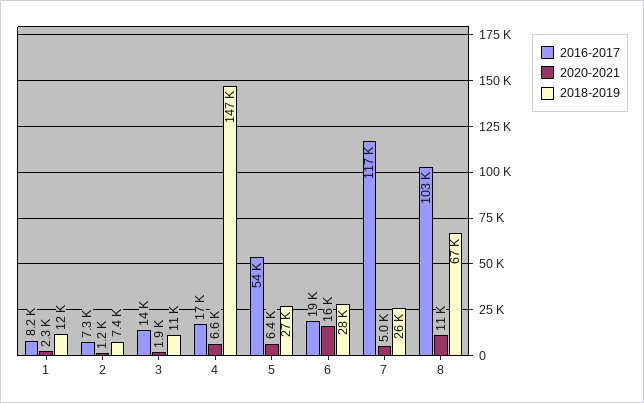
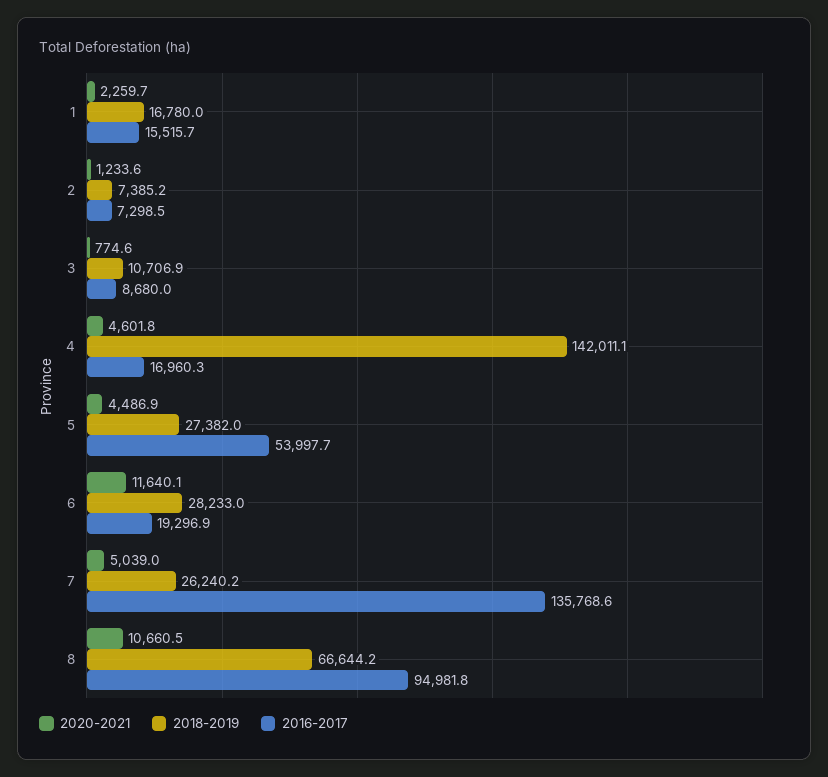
2016-2017, 1: 8200 -> 15515.7
2018-2019, 1: 12000 -> 16780
2016-2017, 3: 14000 -> 8680
2020-2021, 3: 1900 -> 774.6
2020-2021, 4: 6600 -> 4601.8
2018-2019, 4: 147000 -> 142011.1
2020-2021, 5: 6400 -> 4486.9
2020-2021, 6: 16000 -> 11640.1
2016-2017, 7: 117000 -> 135768.6
2016-2017, 8: 103000 -> 94981.8

